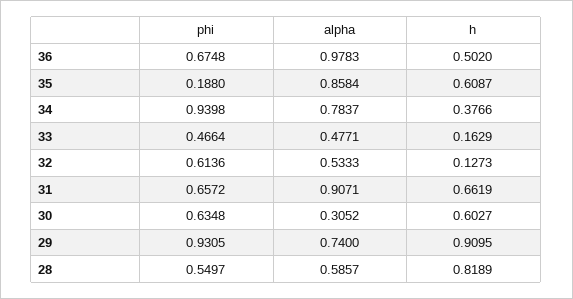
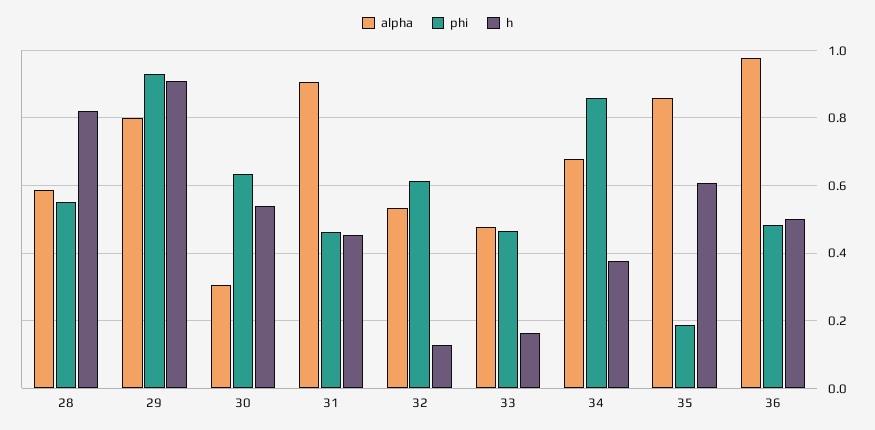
phi, 36: 0.6748 -> 0.48
phi, 34: 0.9398 -> 0.86
alpha, 34: 0.7837 -> 0.68
phi, 31: 0.6572 -> 0.46
h, 31: 0.6619 -> 0.46
h, 30: 0.6027 -> 0.54
alpha, 29: 0.74 -> 0.8

